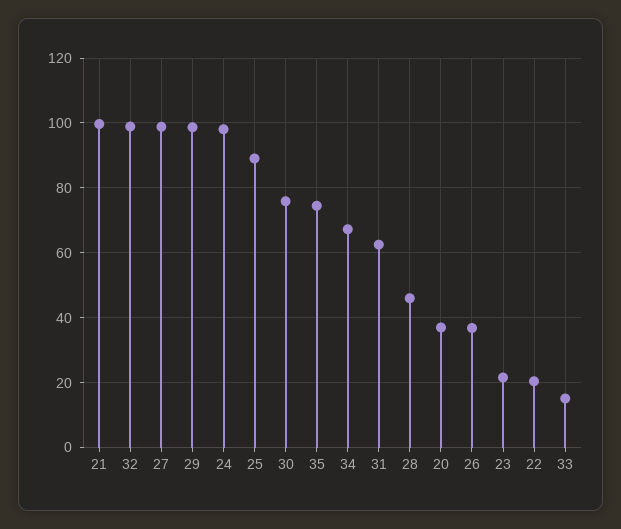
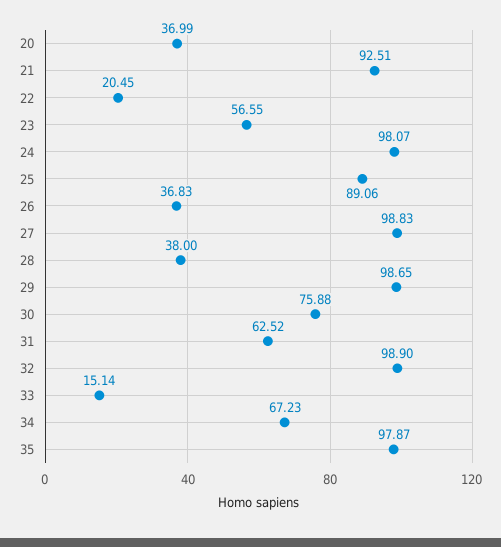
21: 100 -> 92.51
35: 74 -> 97.87
28: 46 -> 38
23: 22 -> 56.55

